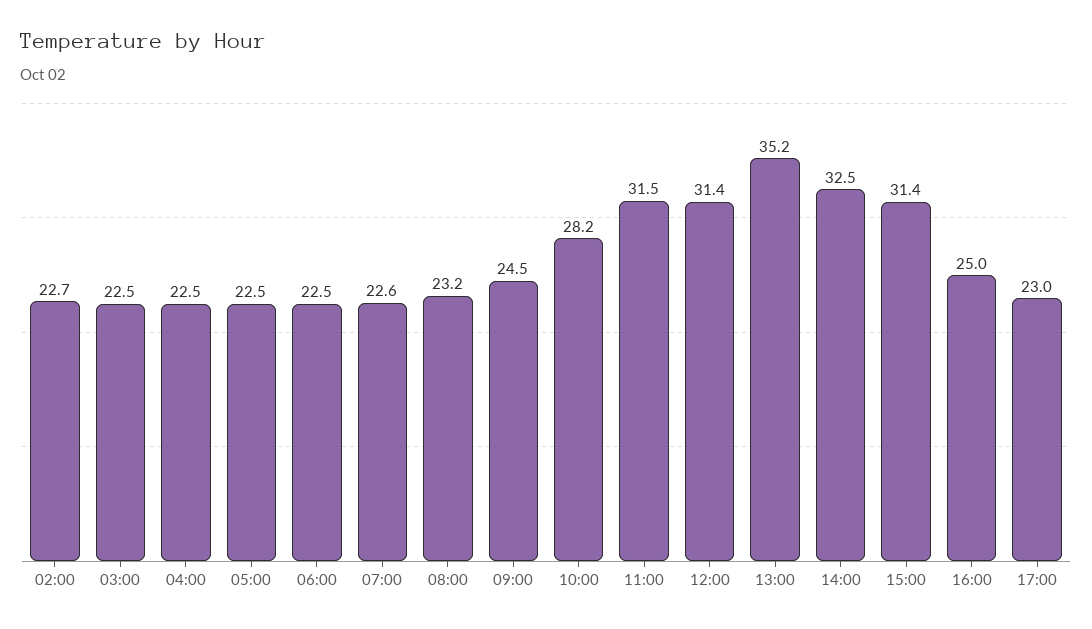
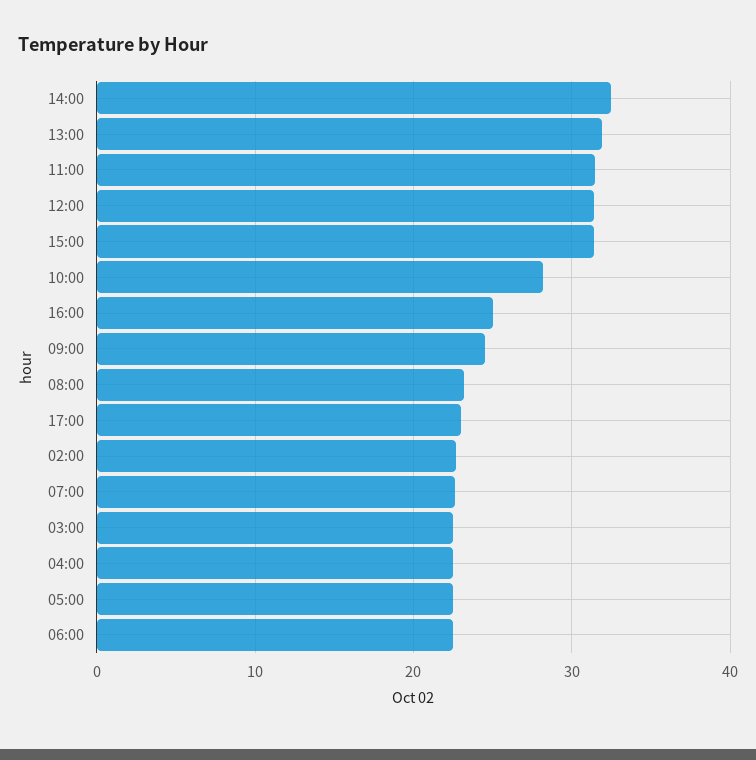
13:00: 35.2 -> 32

